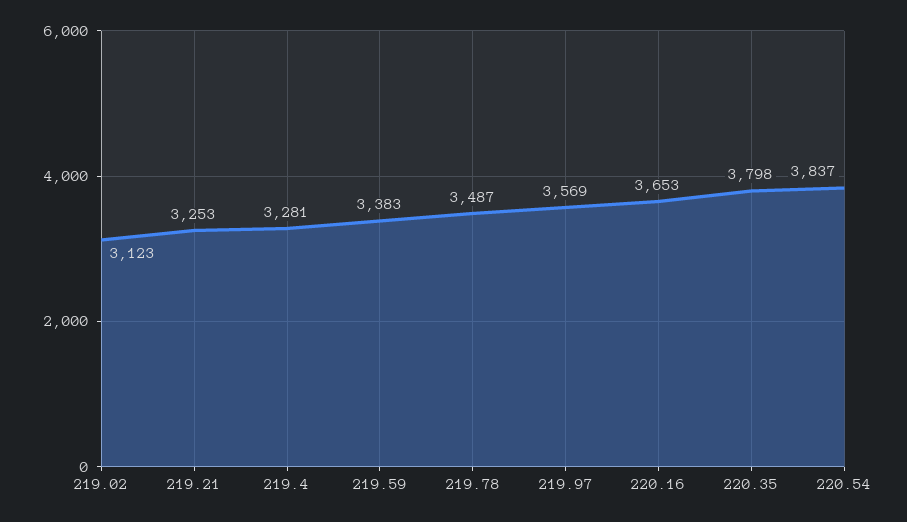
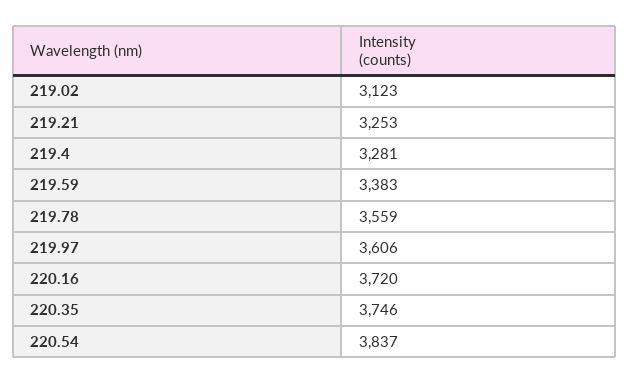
219.78: 3487 -> 3559
219.97: 3569 -> 3606
220.16: 3653 -> 3720
220.35: 3798 -> 3746

